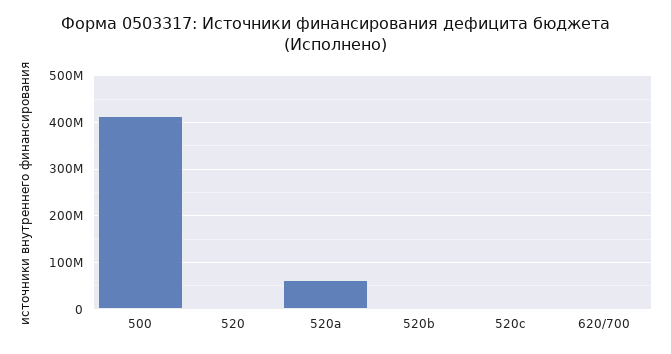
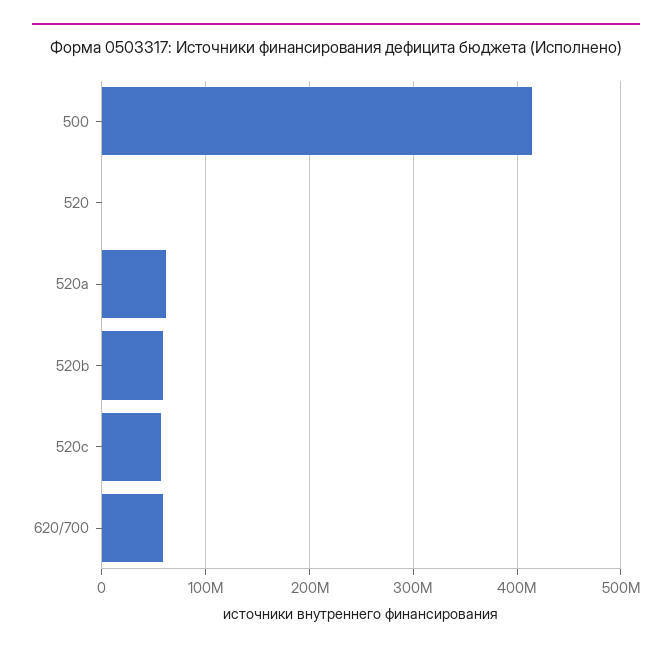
520b: 0 -> 60000000
520c: 0 -> 60000000
620/700: 0 -> 60000000

